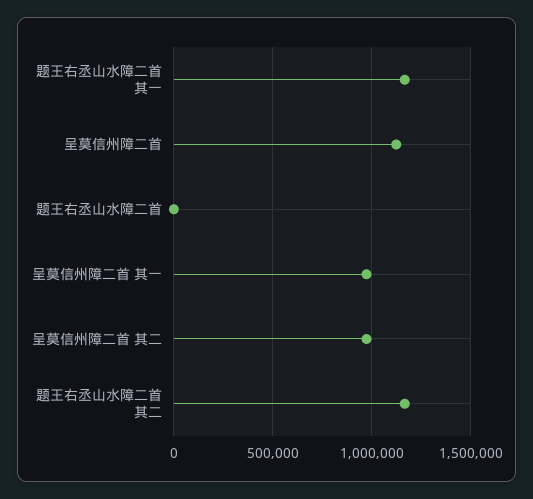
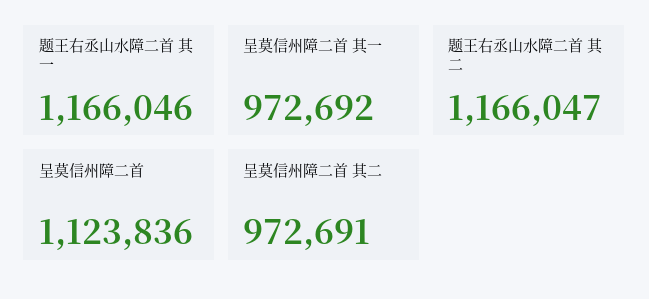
题王右丞山水障二首: 0 -> none

